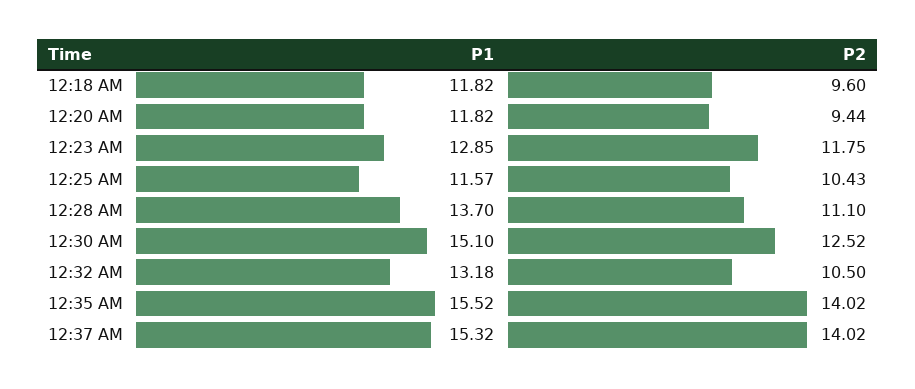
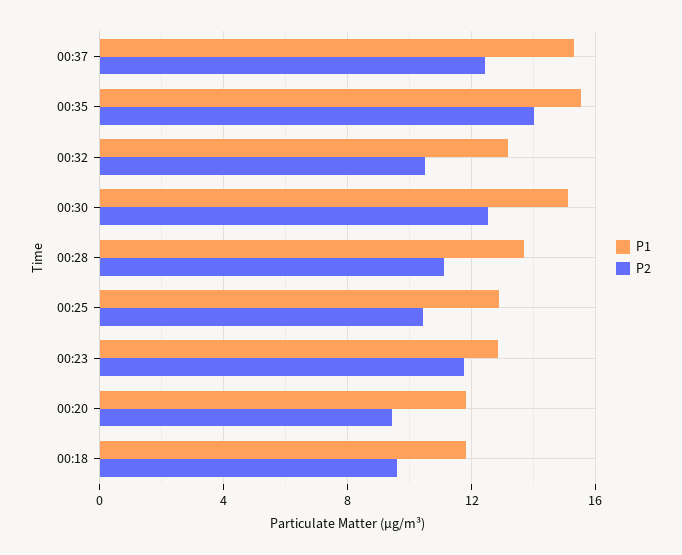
P1, 12:25 AM: 11.57 -> 13
P2, 12:37 AM: 14.02 -> 12.5

